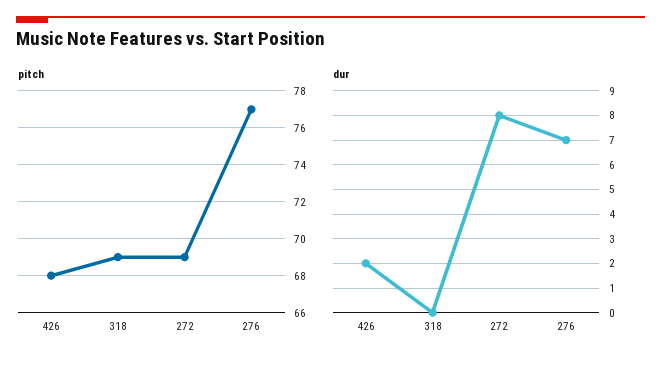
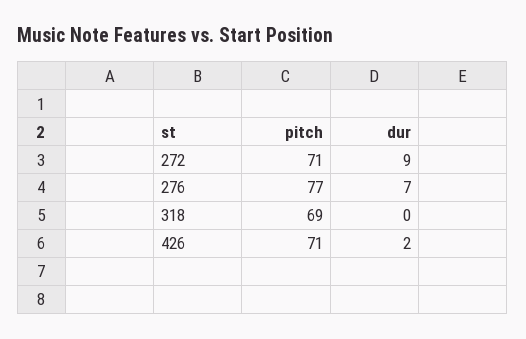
pitch, 426: 68 -> 71
pitch, 272: 69 -> 71
dur, 272: 8 -> 9

